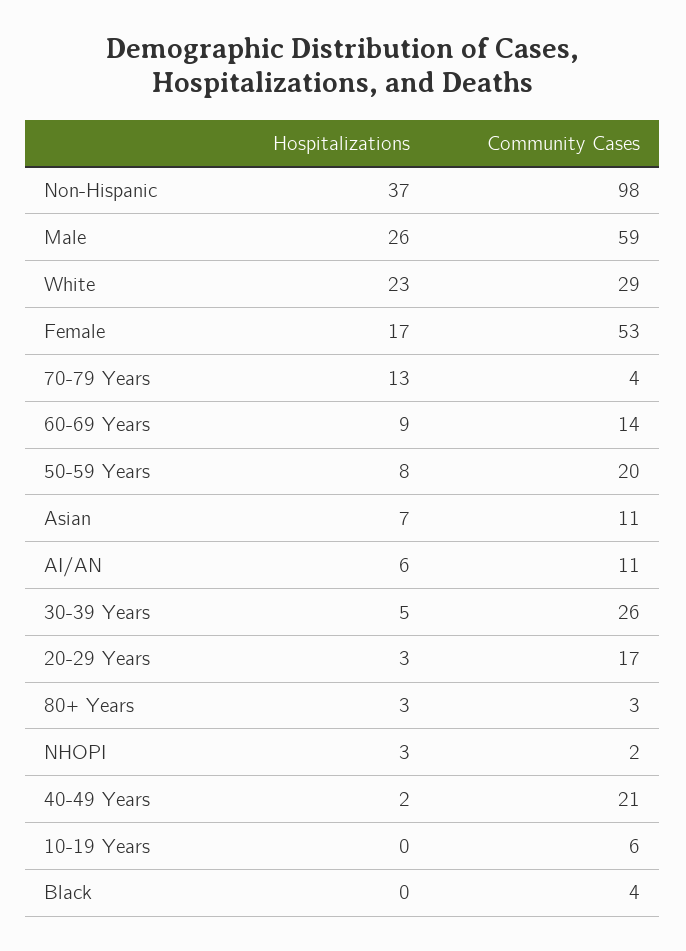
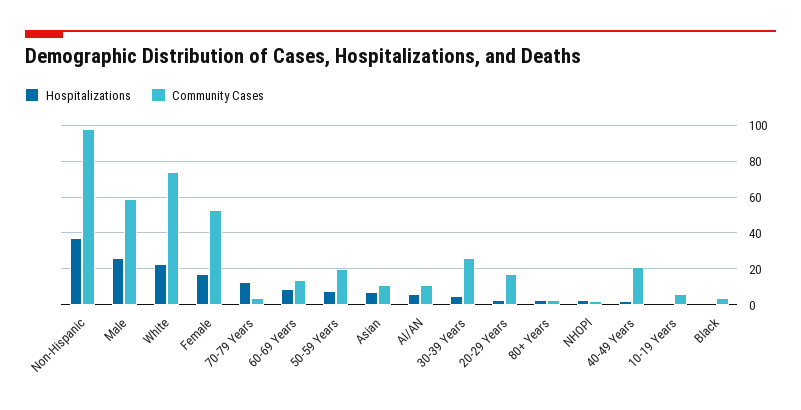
Community Cases, White: 29 -> 75

